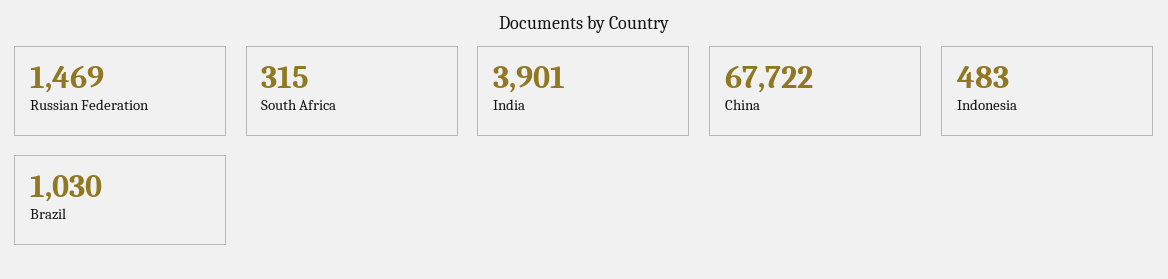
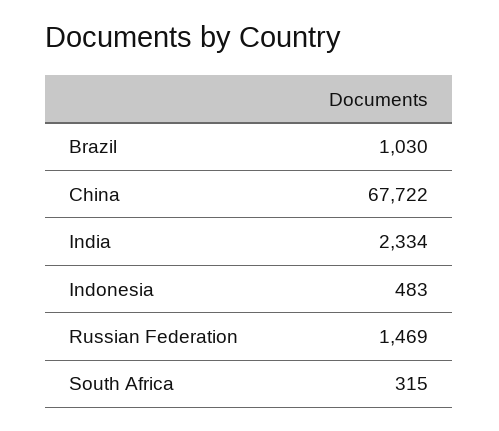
India: 3901 -> 2334

